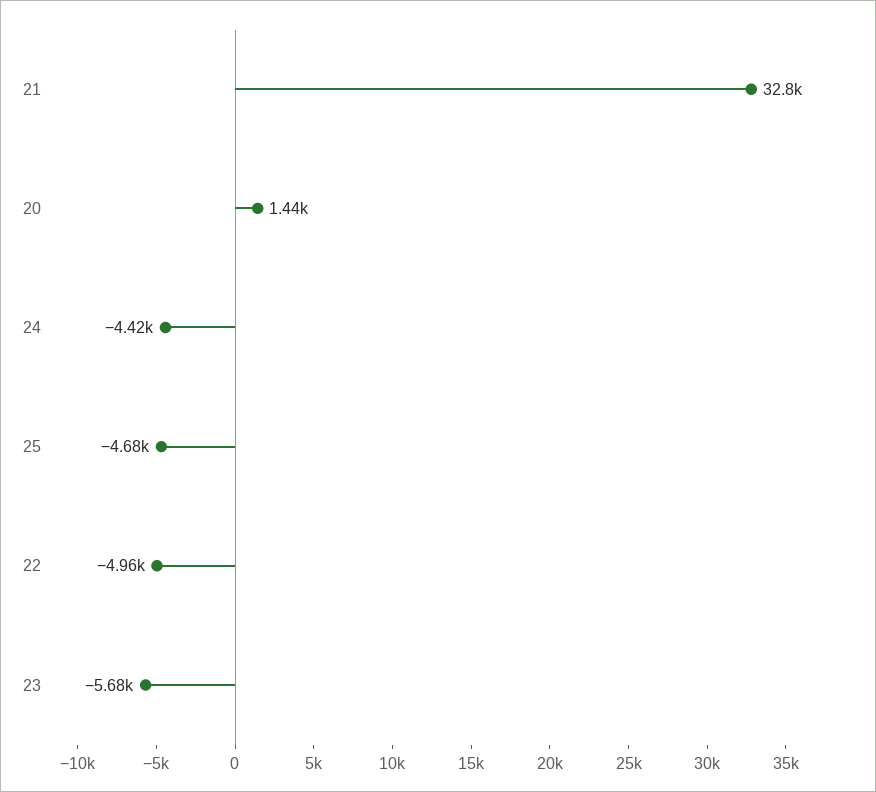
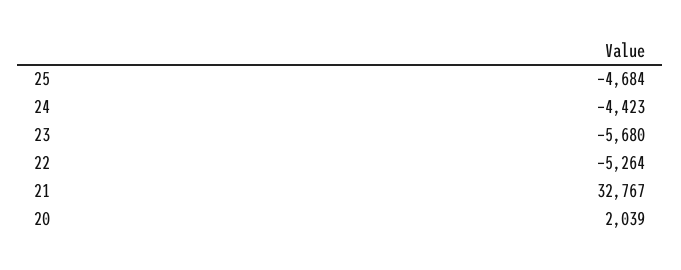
20: 1440 -> 2039
22: -4960 -> -5264

